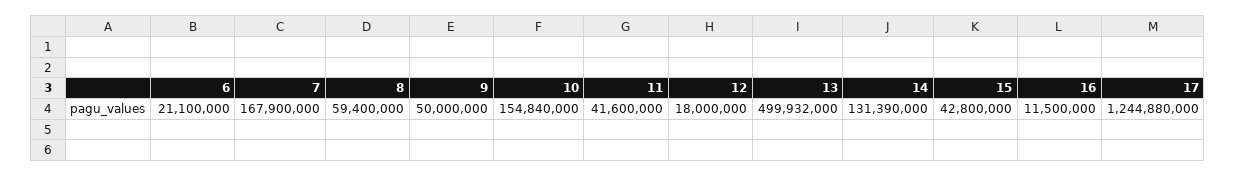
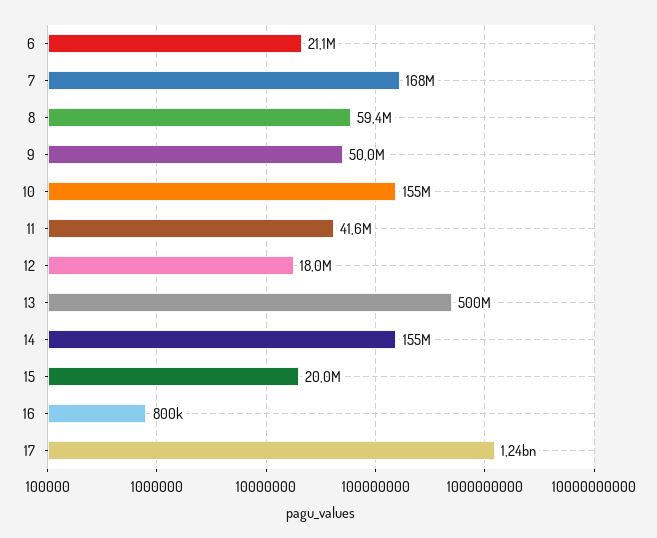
14: 131390000 -> 155000000
15: 42800000 -> 20000000
16: 11500000 -> 800000

